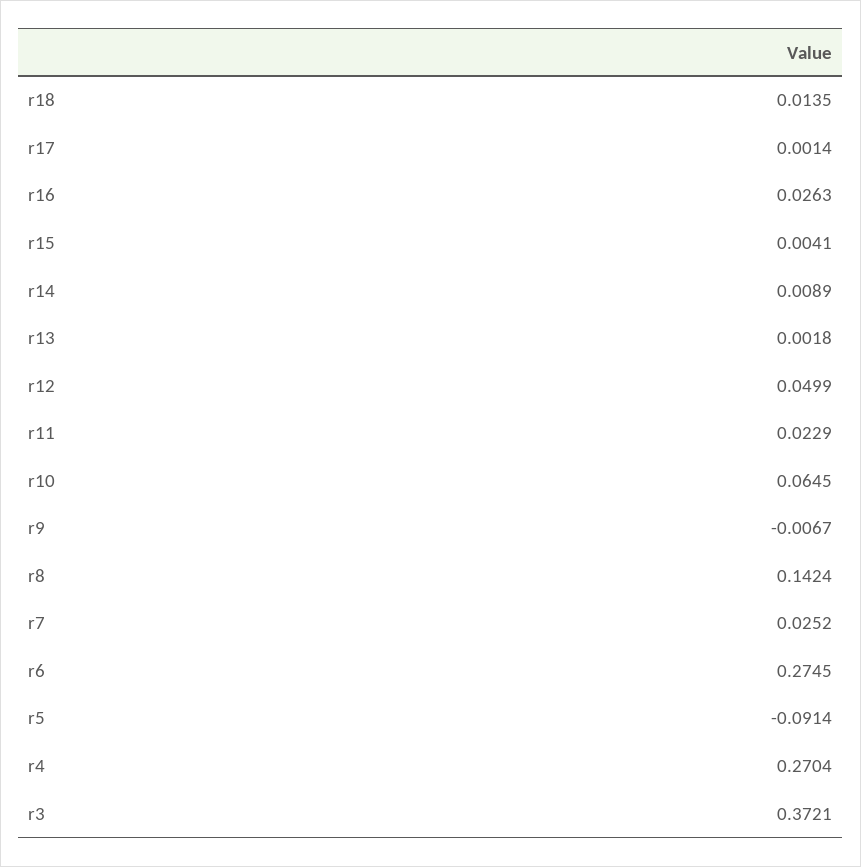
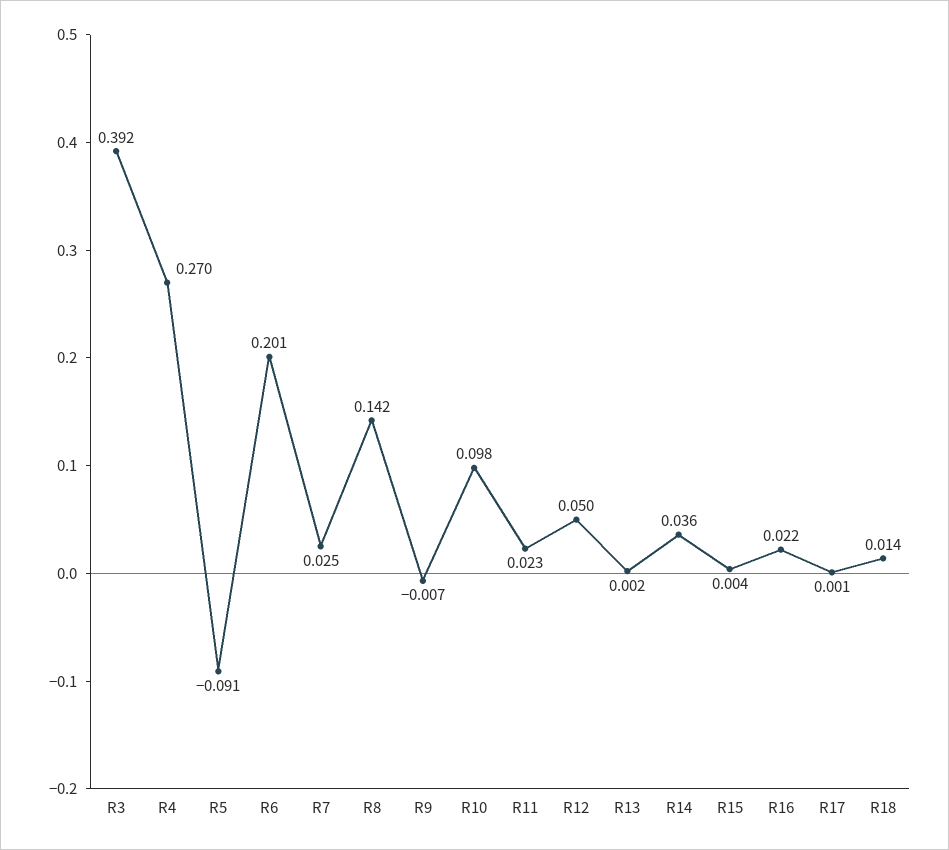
r16: 0.0263 -> 0.022
r14: 0.0089 -> 0.036
r10: 0.0645 -> 0.098
r6: 0.2745 -> 0.201
r3: 0.3721 -> 0.392

